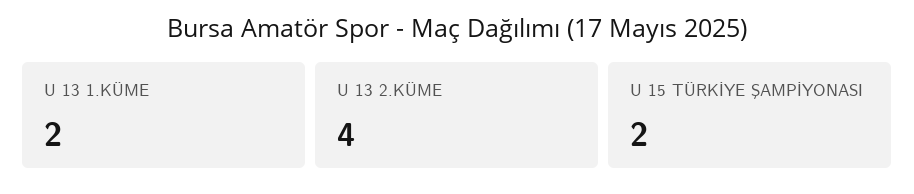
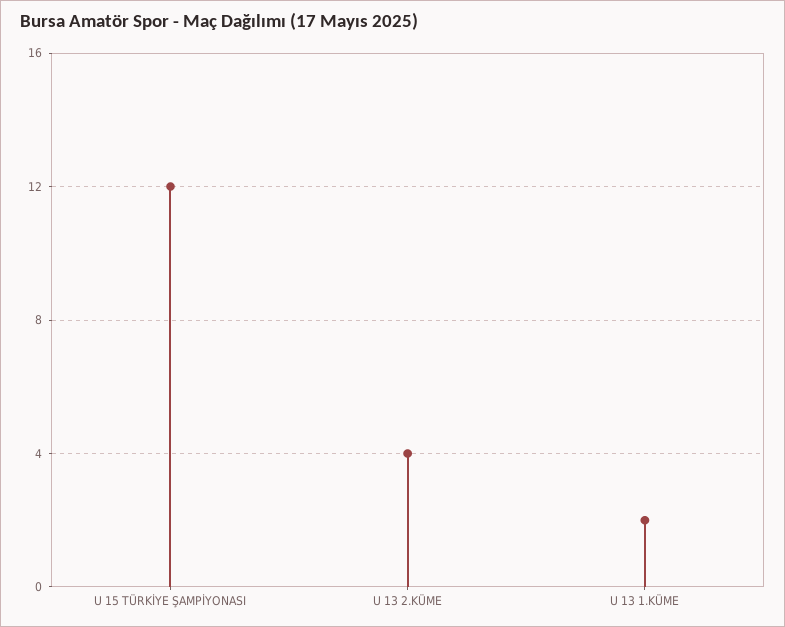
U 15 TÜRKİYE ŞAMPİYONASI: 2 -> 12

